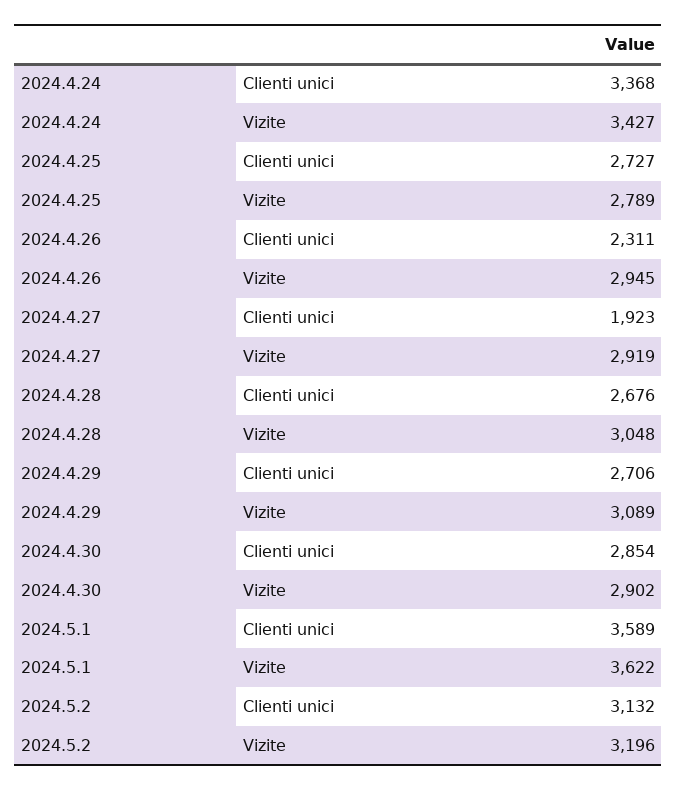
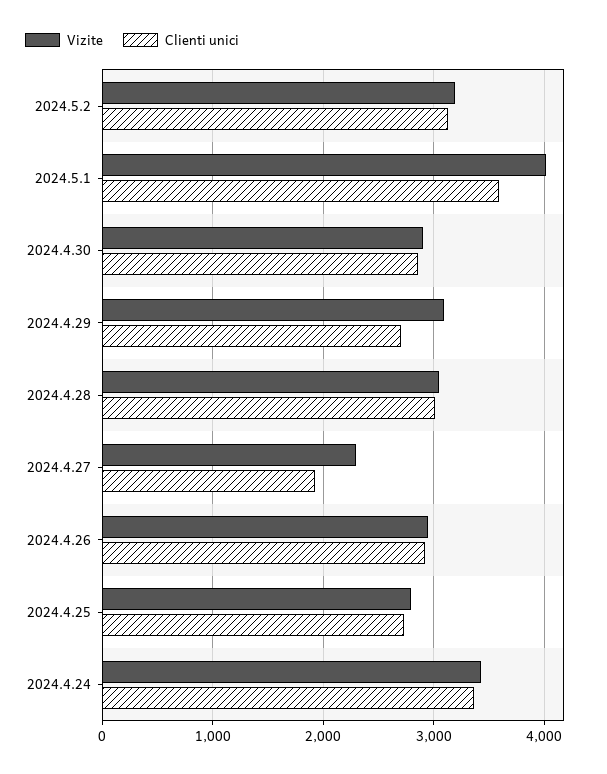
Clienti unici, 2024.4.26: 2311 -> 2900
Vizite, 2024.4.27: 2919 -> 2300
Clienti unici, 2024.4.28: 2676 -> 3000
Vizite, 2024.5.1: 3622 -> 4000

